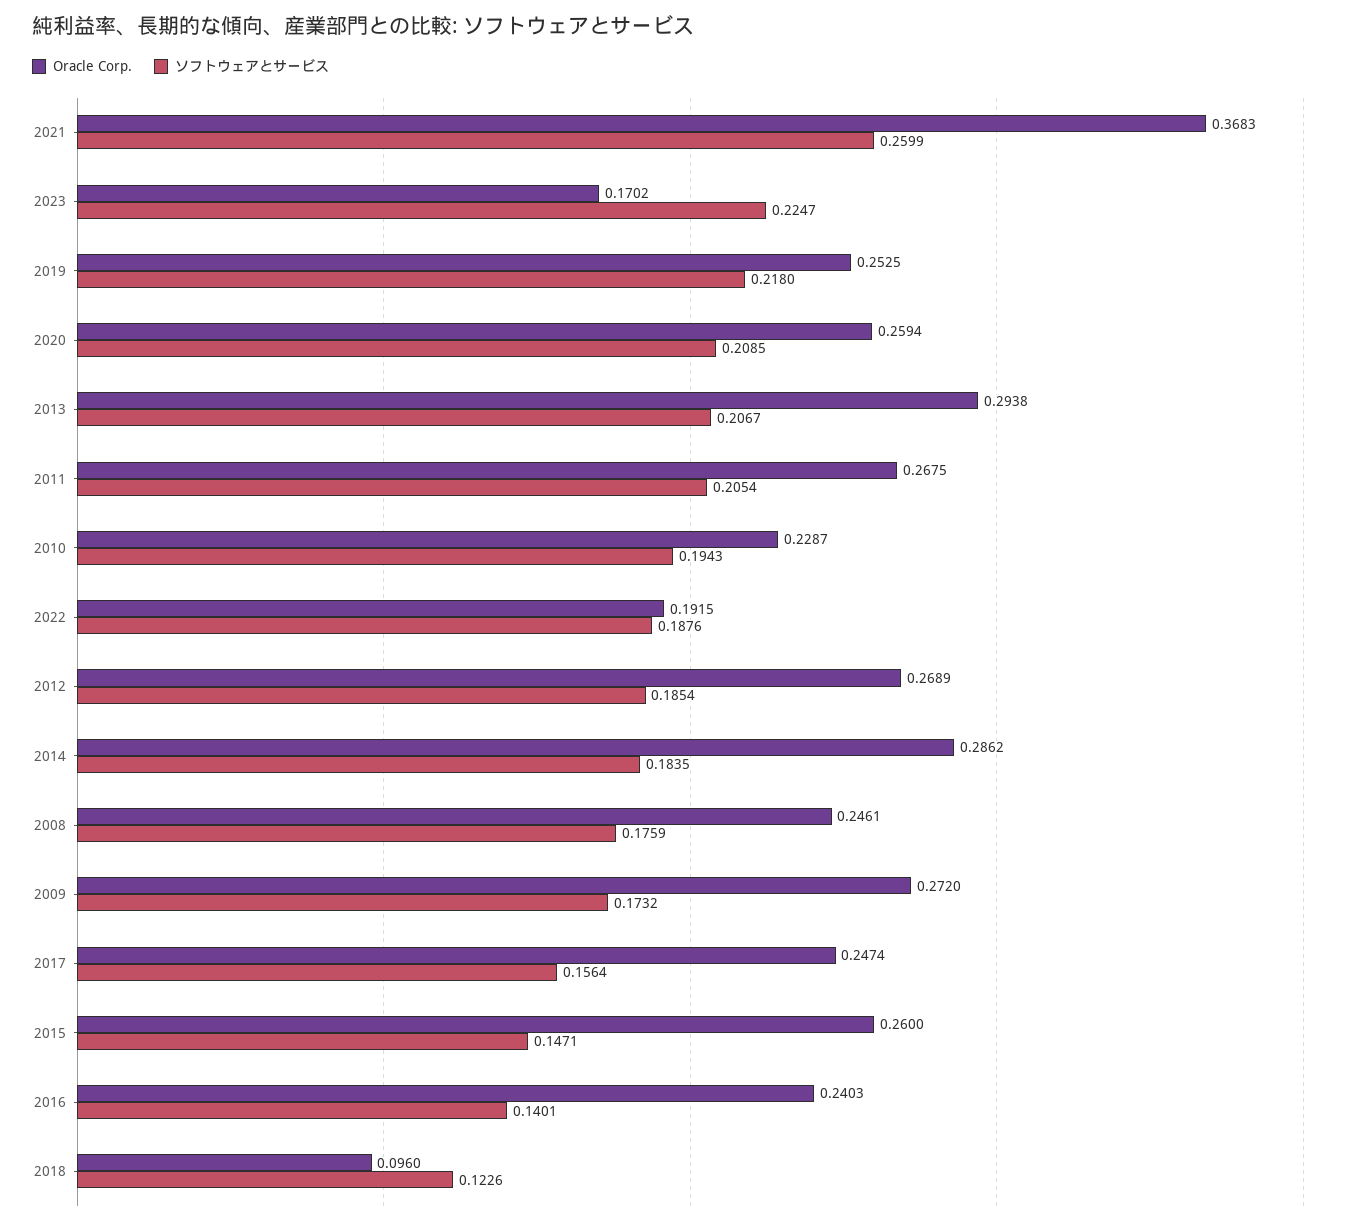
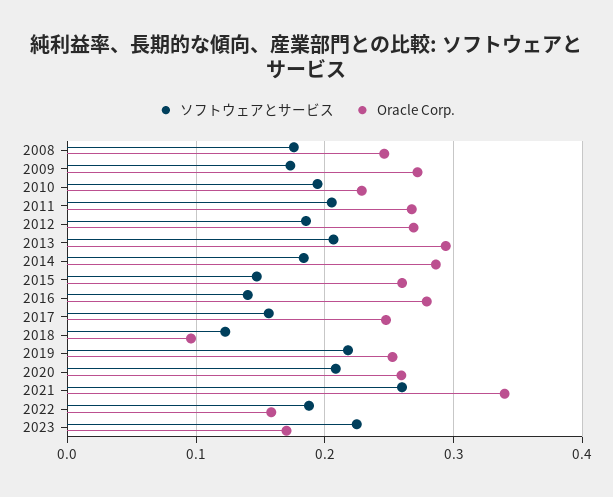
Oracle Corp., 2021: 0.3683 -> 0.34
Oracle Corp., 2022: 0.1915 -> 0.16
Oracle Corp., 2016: 0.2403 -> 0.28

